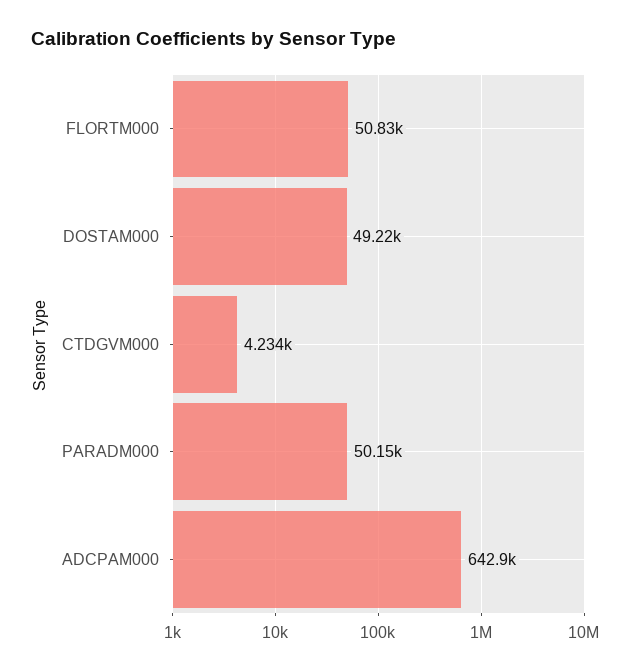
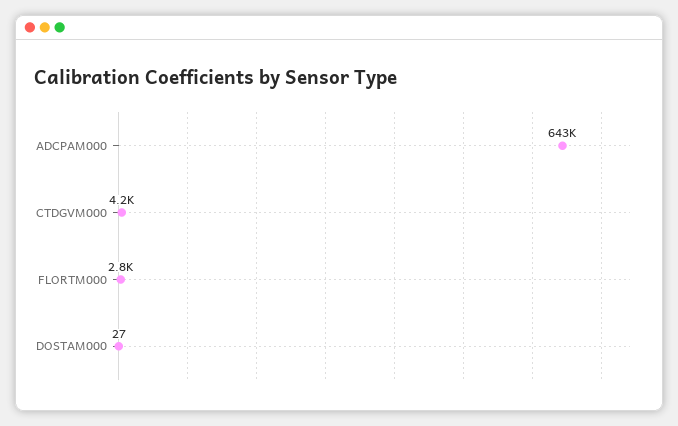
FLORTM000: 50830 -> 2800
DOSTAM000: 49220 -> 27
PARADM000: 50150 -> none

